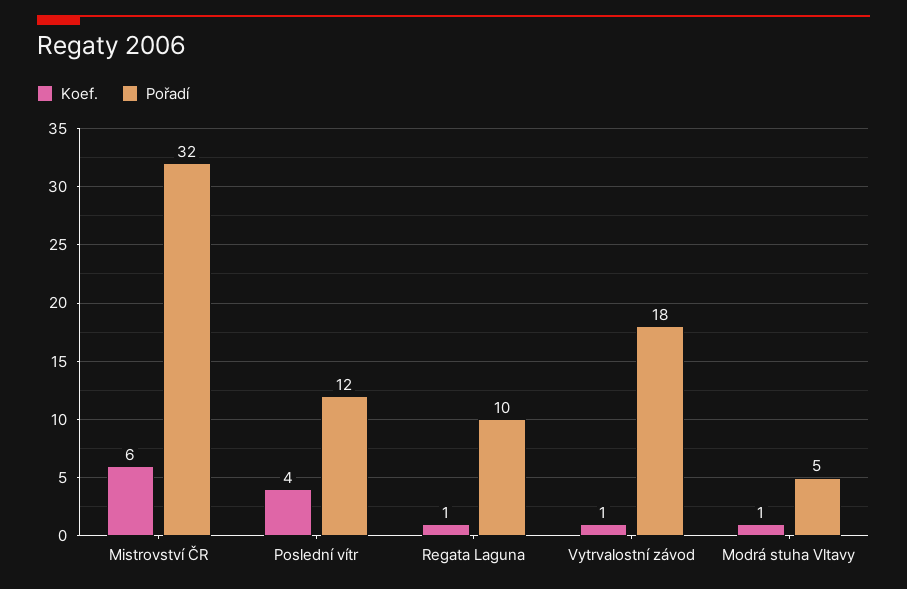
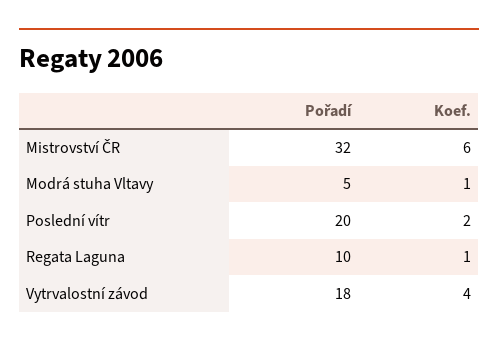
Koef., Poslední vítr: 4 -> 2
Pořadí, Poslední vítr: 12 -> 20
Koef., Vytrvalostní závod: 1 -> 4

